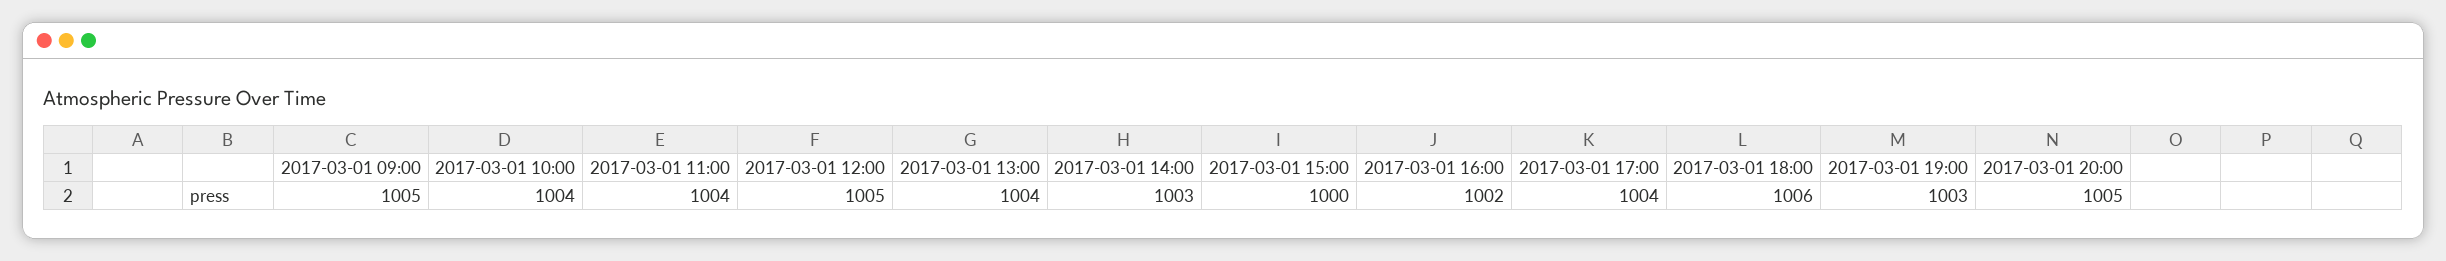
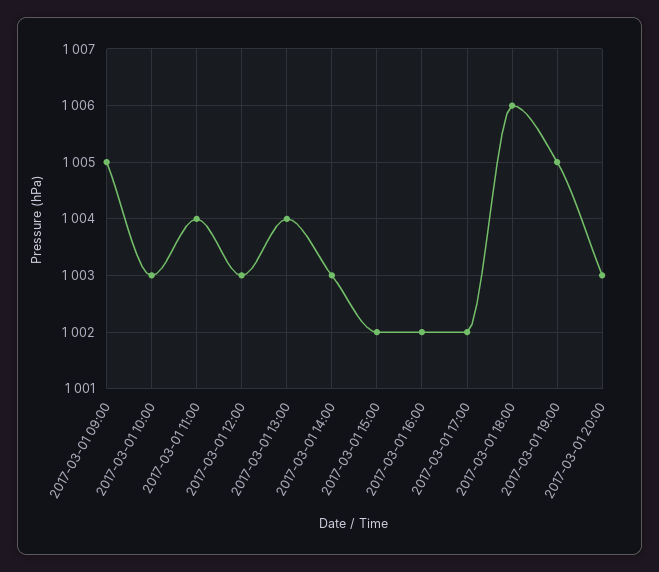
2017-03-01 10:00: 1004 -> 1003
2017-03-01 12:00: 1005 -> 1003
2017-03-01 15:00: 1000 -> 1002
2017-03-01 17:00: 1004 -> 1002
2017-03-01 19:00: 1003 -> 1005
2017-03-01 20:00: 1005 -> 1003

